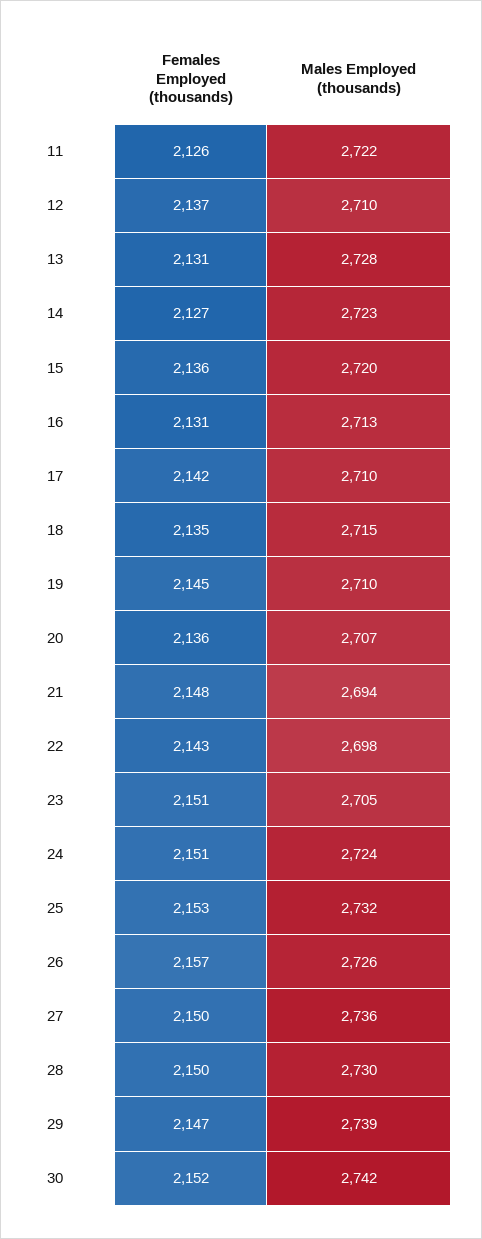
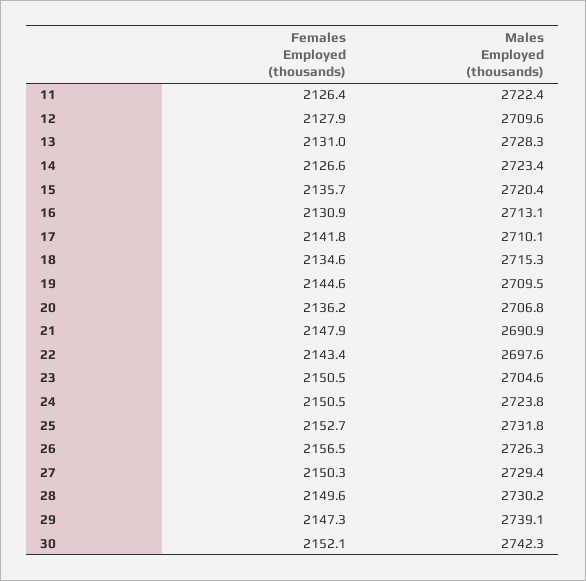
Females Employed (thousands), 12: 2137 -> 2127.9
Males Employed (thousands), 21: 2694 -> 2690.9
Males Employed (thousands), 27: 2736 -> 2729.4

